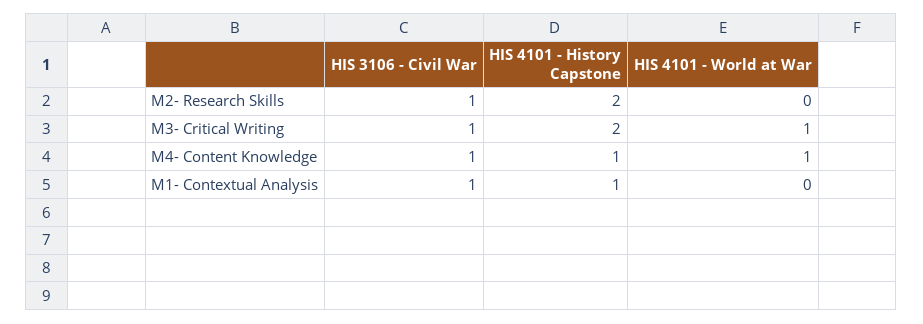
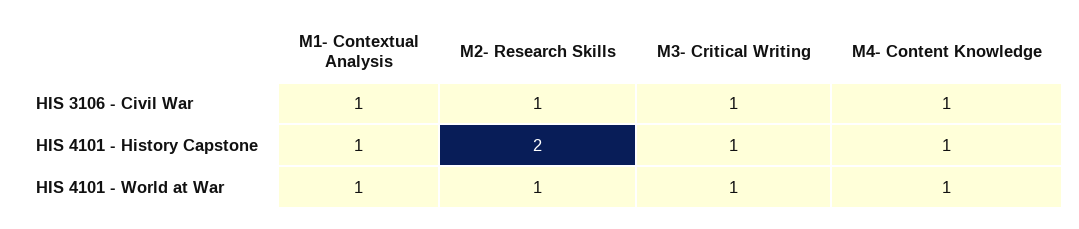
HIS 4101 - World at War, M2- Research Skills: 0 -> 1
HIS 4101 - History Capstone, M3- Critical Writing: 2 -> 1
HIS 4101 - World at War, M1- Contextual Analysis: 0 -> 1

